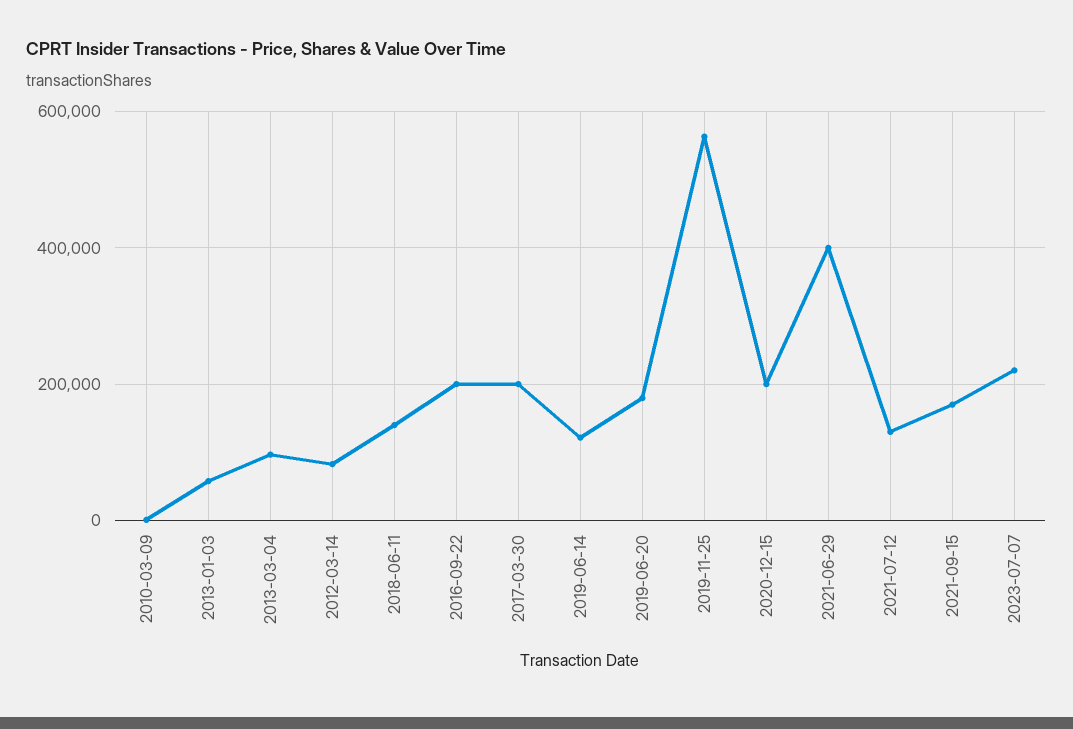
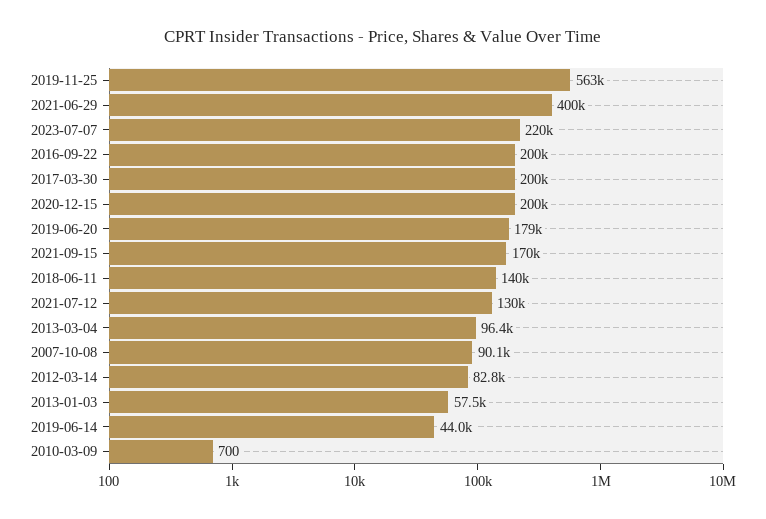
2019-06-14: 120000 -> 44000
2007-10-08: none -> 90100

